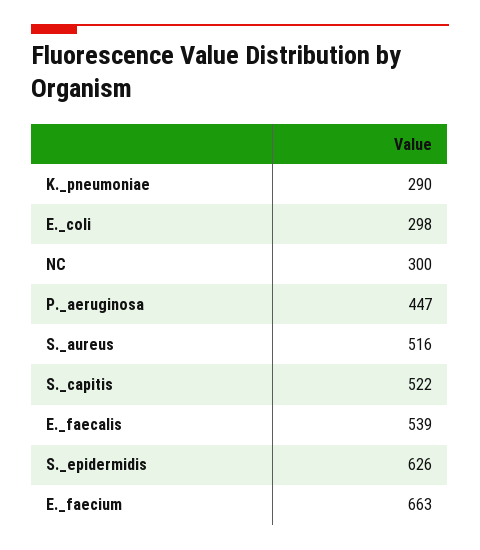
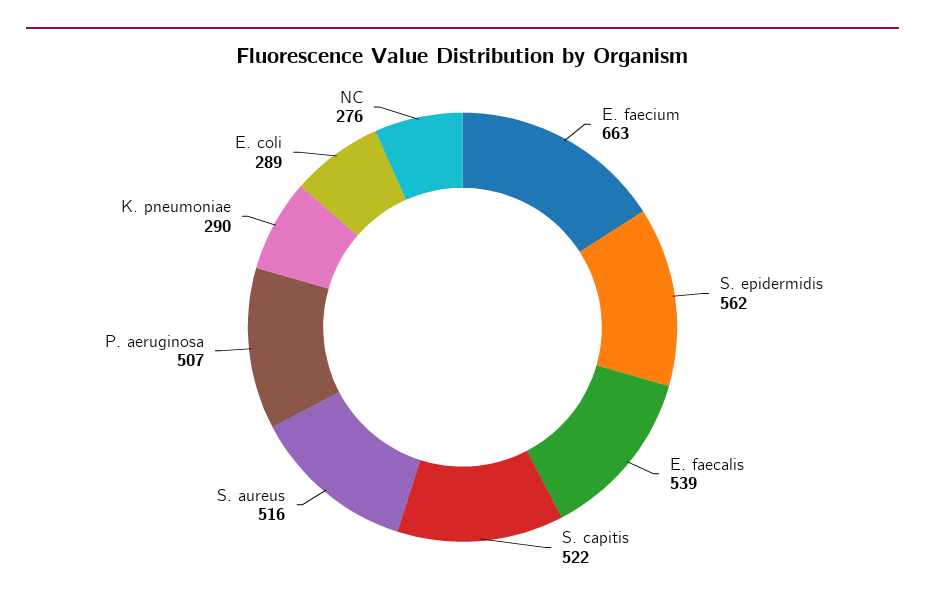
E._coli: 298 -> 289
NC: 300 -> 276
P._aeruginosa: 447 -> 507
S._epidermidis: 626 -> 562

